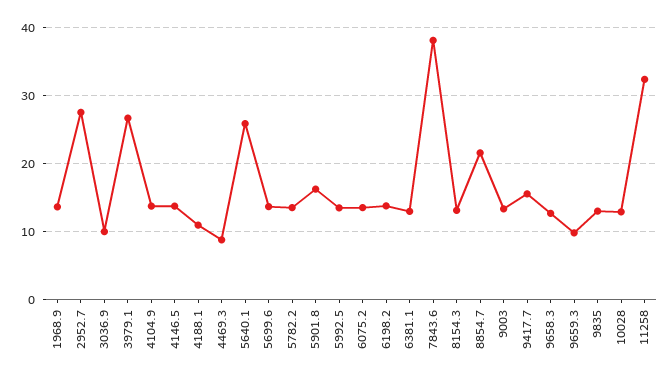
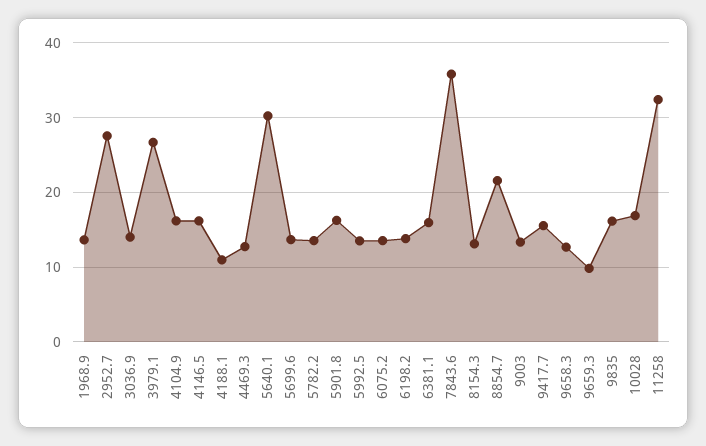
3036.9: 10 -> 14
4104.9: 14 -> 16
4146.5: 14 -> 16
4469.3: 9 -> 13
5640.1: 26 -> 30
6381.1: 13 -> 16
7843.6: 38 -> 36
9835: 13 -> 16
10028: 13 -> 17

